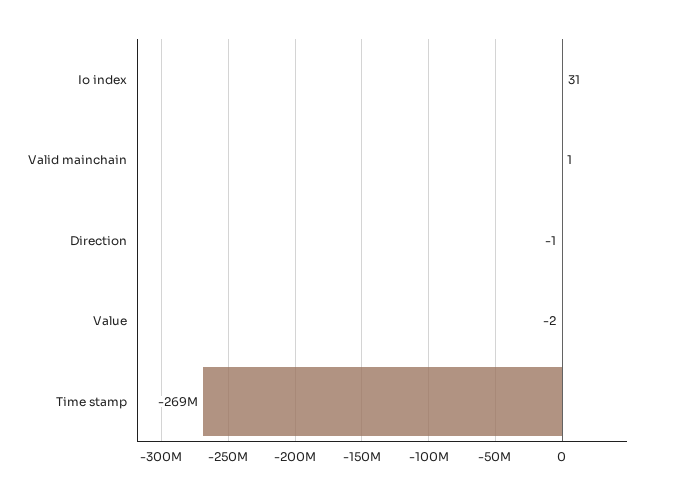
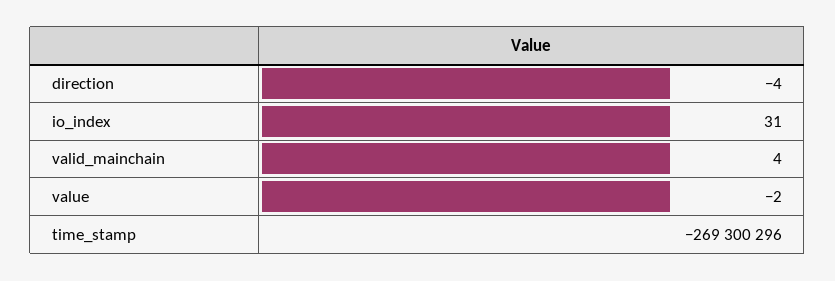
Valid mainchain: 1 -> 4
Direction: -1 -> -4

